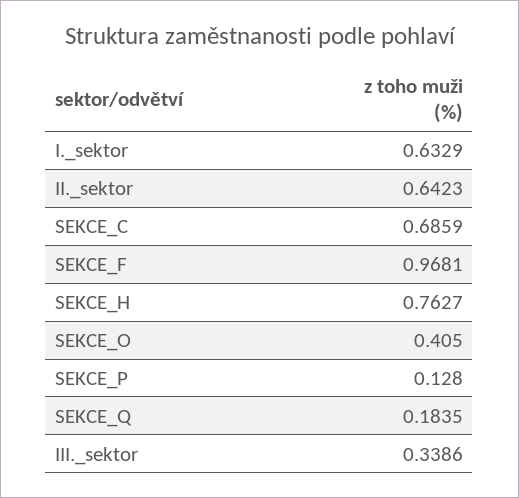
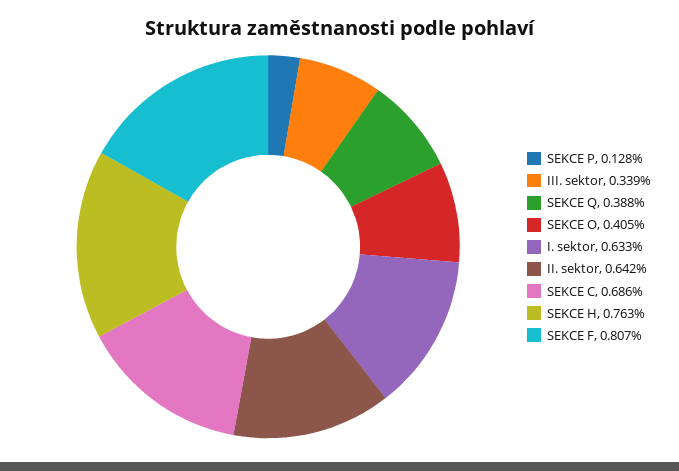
SEKCE_F: 0.9681 -> 0.807
SEKCE_Q: 0.1835 -> 0.388

